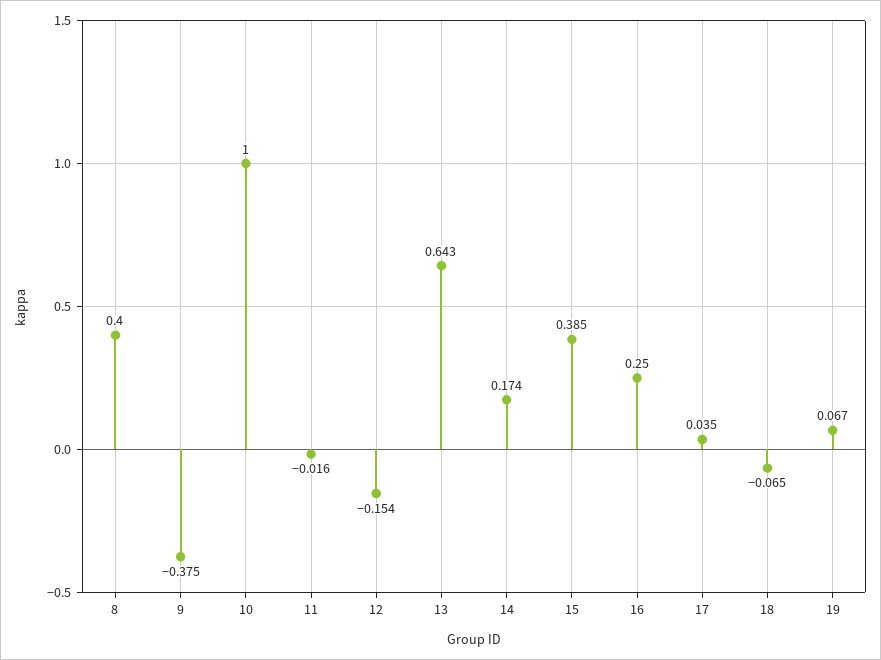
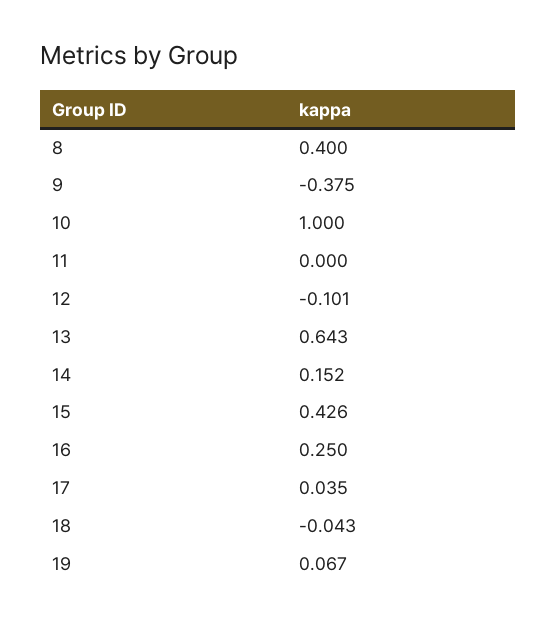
11: -0.016 -> 0
12: -0.154 -> -0.101
14: 0.174 -> 0.152
15: 0.385 -> 0.426
18: -0.065 -> -0.043

